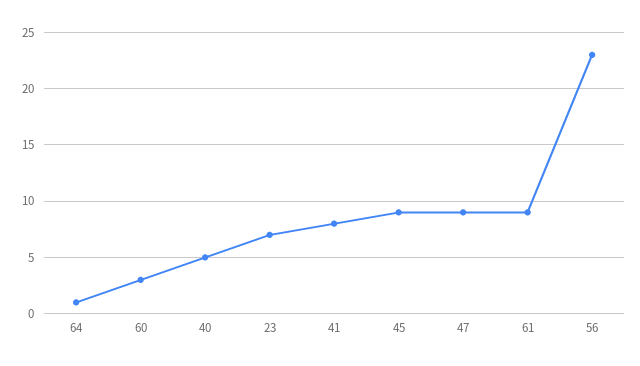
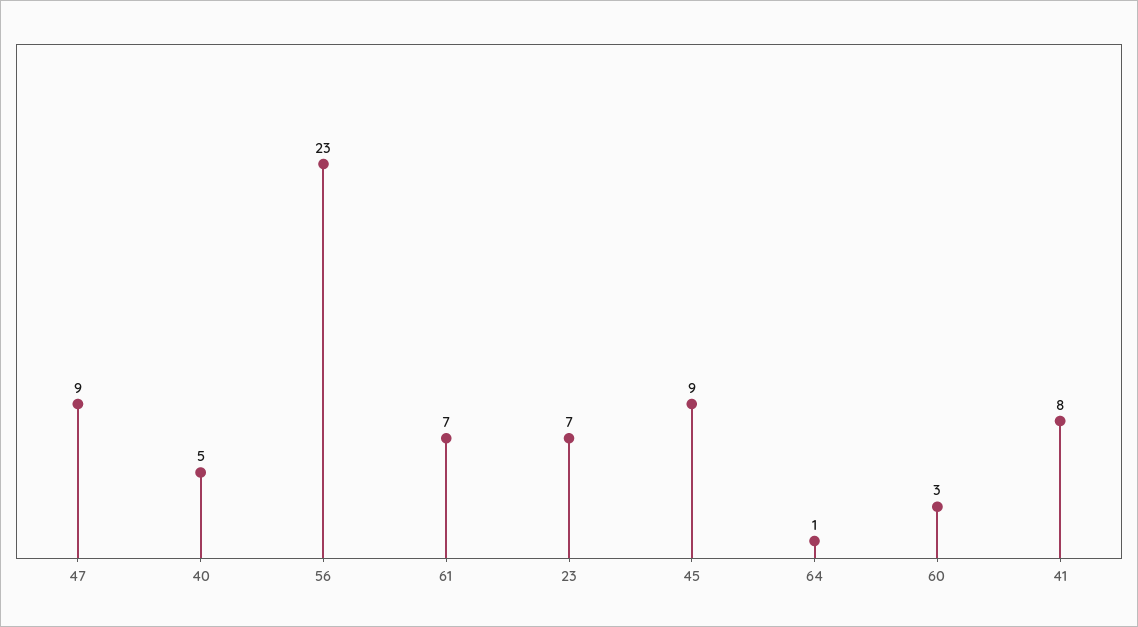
61: 9 -> 7

